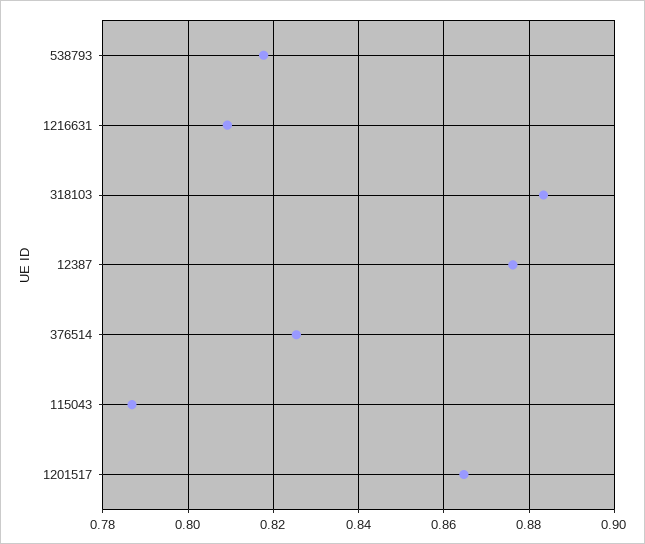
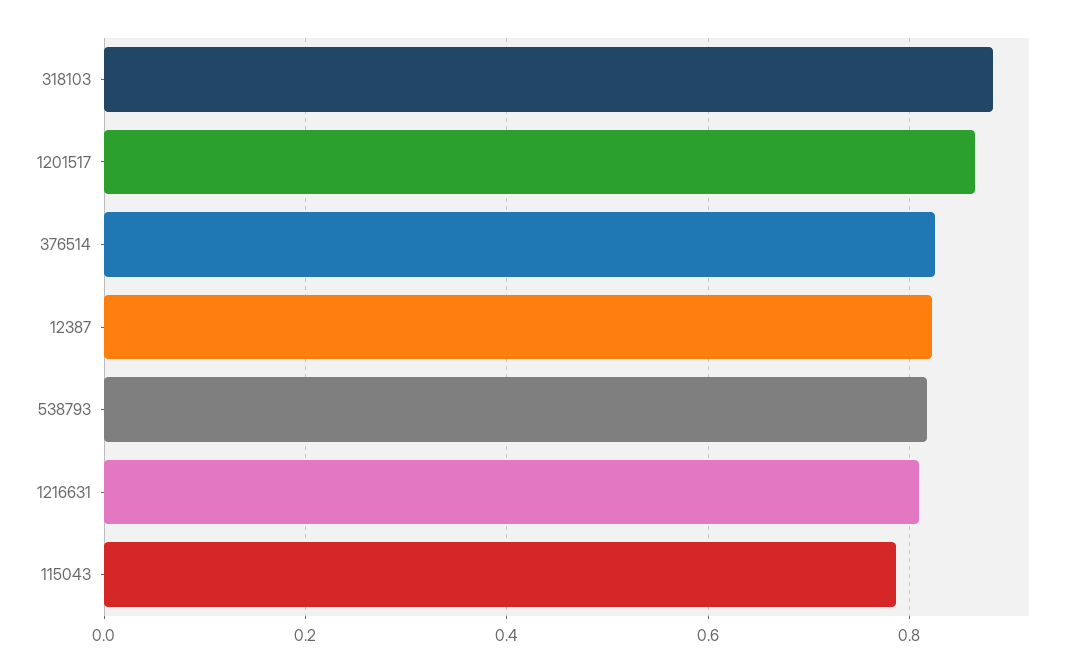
12387: 0.876 -> 0.82

